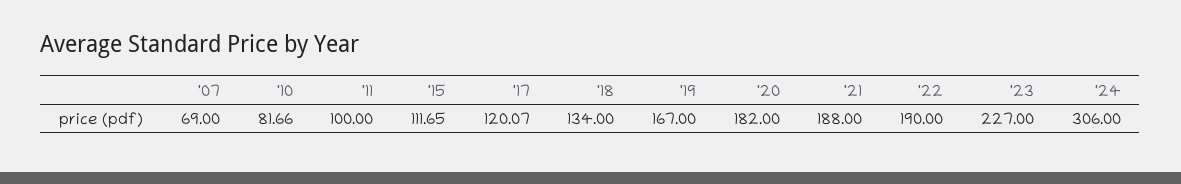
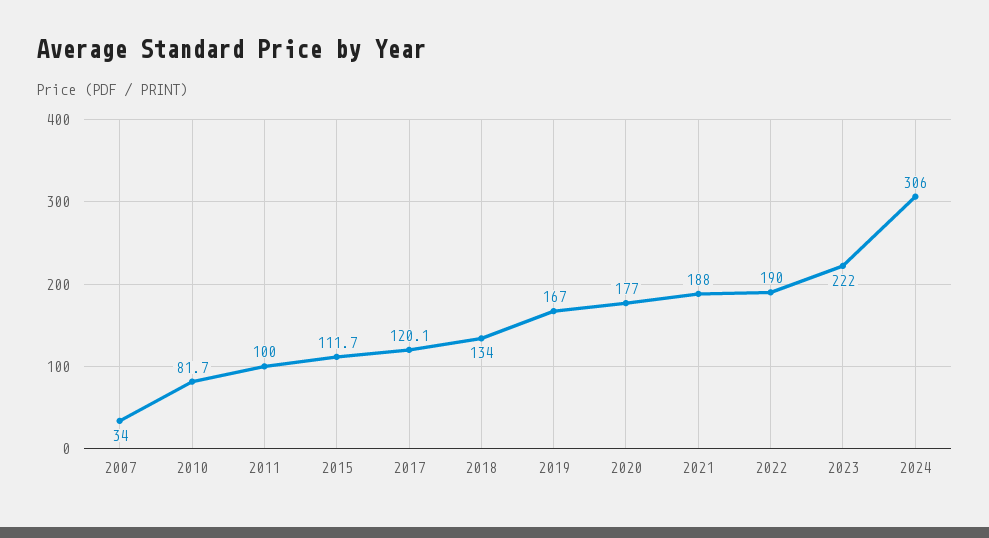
'07: 69 -> 34
'20: 182 -> 177
'23: 227 -> 222

